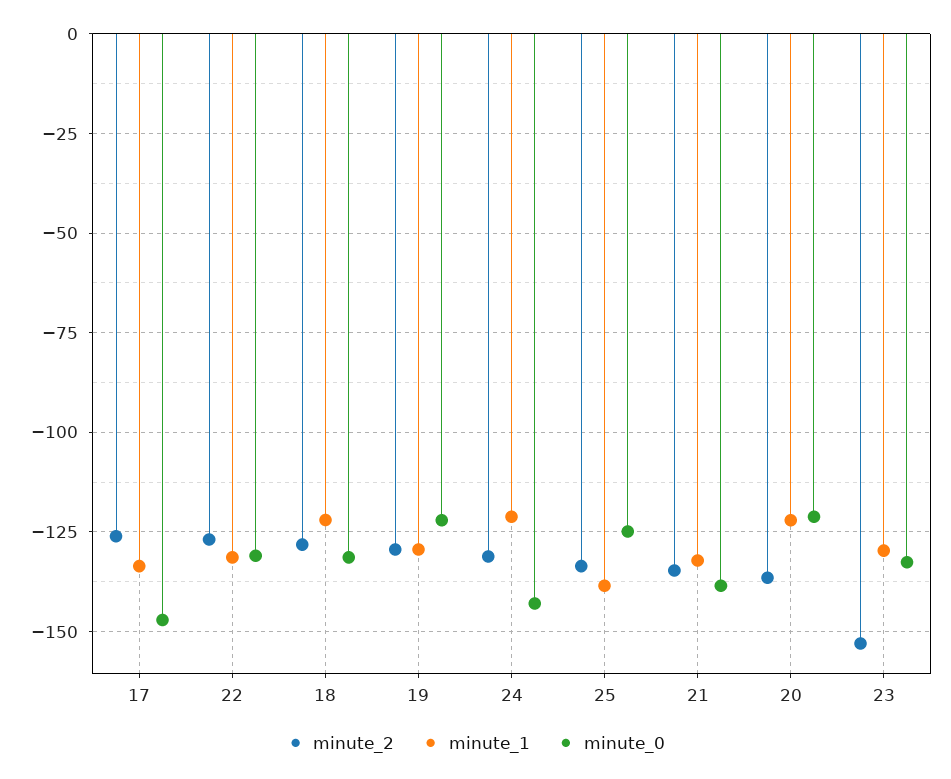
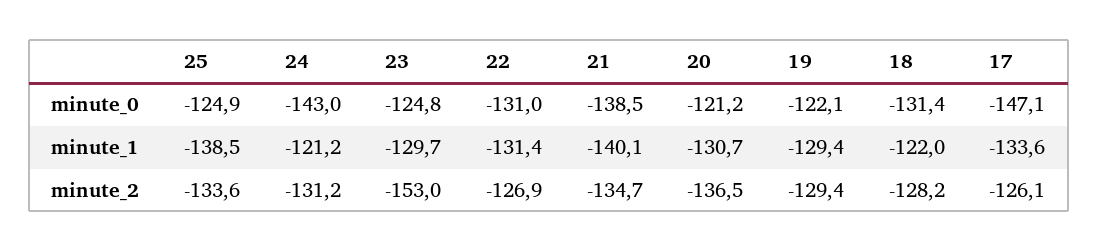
minute_1, 21: -132.5 -> -140.1
minute_1, 20: -122.5 -> -130.7
minute_0, 23: -132.5 -> -124.8

